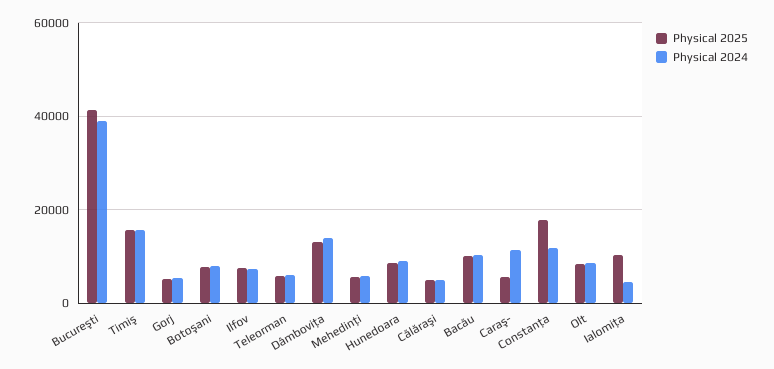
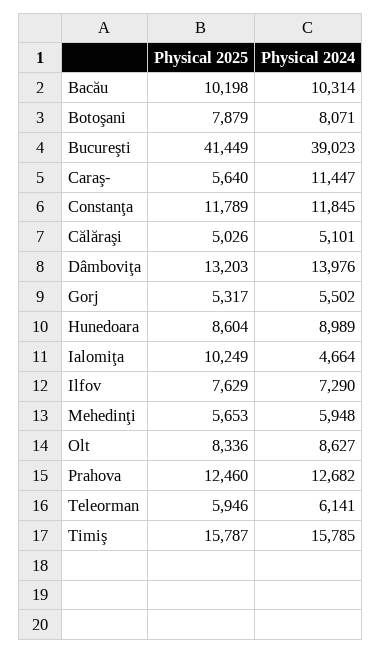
Physical 2025, Constanţa: 18000 -> 11789
Physical 2025, Prahova: none -> 12460
Physical 2024, Prahova: none -> 12682

